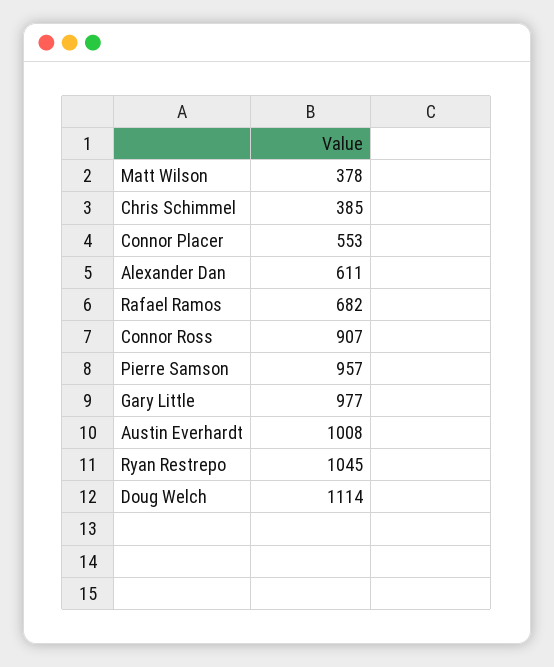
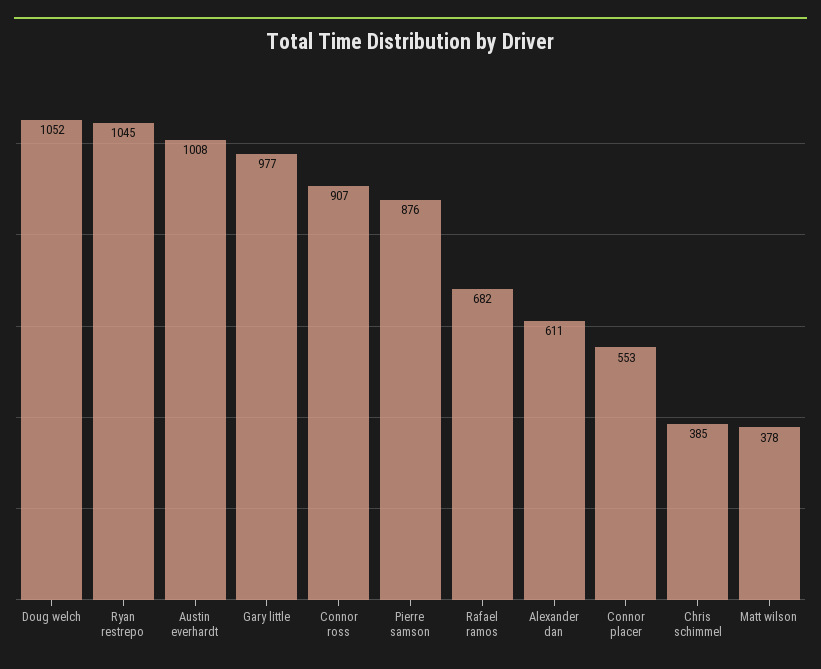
Pierre Samson: 957 -> 876
Doug Welch: 1114 -> 1052

